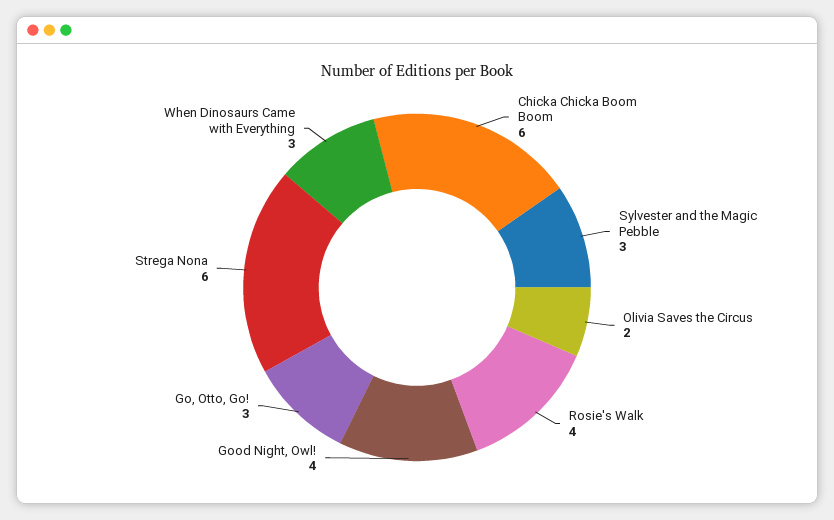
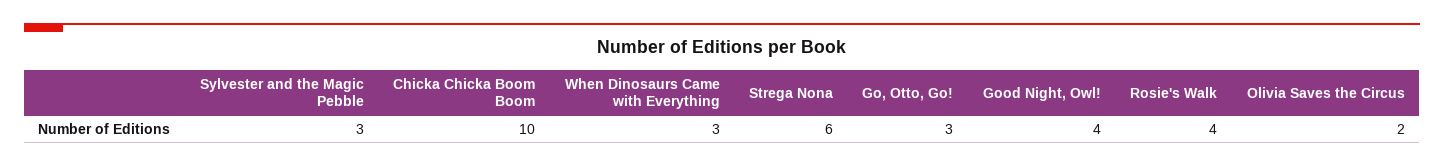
Chicka Chicka Boom Boom: 6 -> 10

